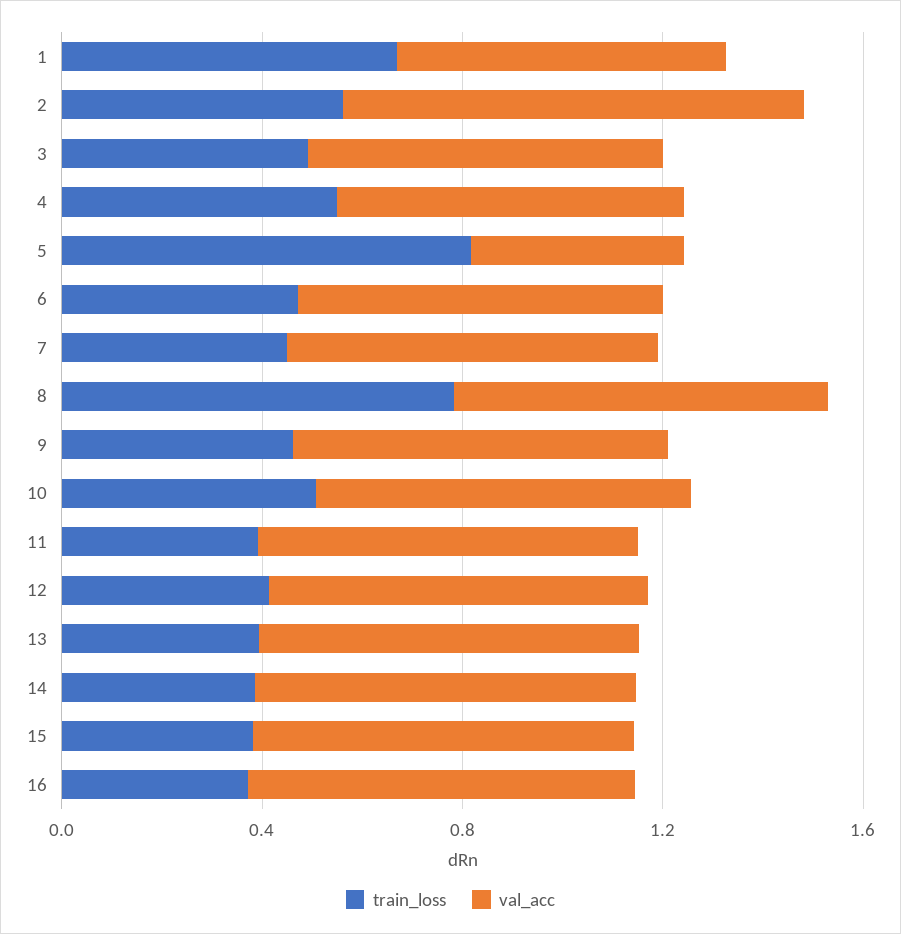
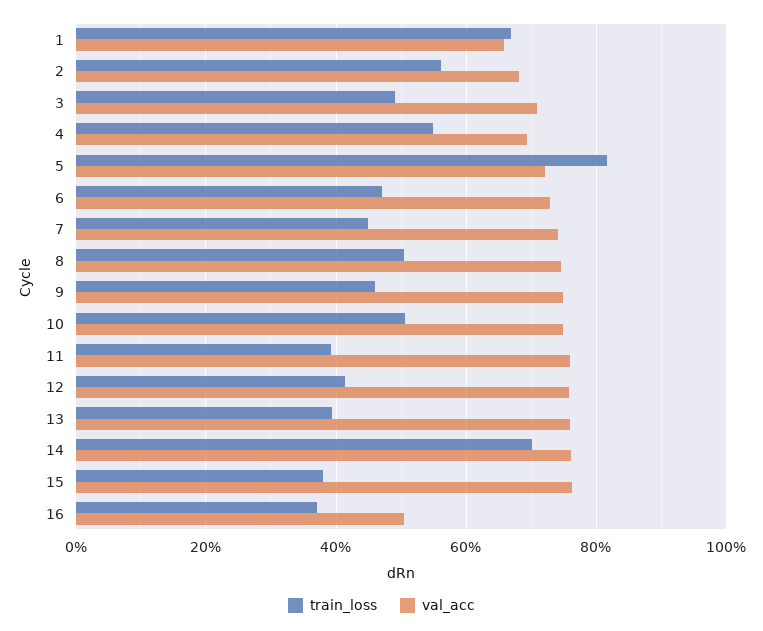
val_acc, 2: 0.9 -> 0.68
val_acc, 5: 0.4 -> 0.72
train_loss, 8: 0.8 -> 0.5
train_loss, 14: 0.4 -> 0.7
val_acc, 16: 0.8 -> 0.5

